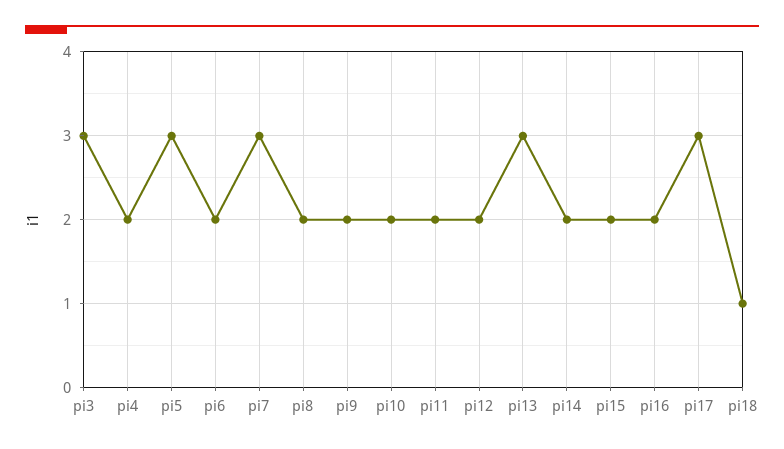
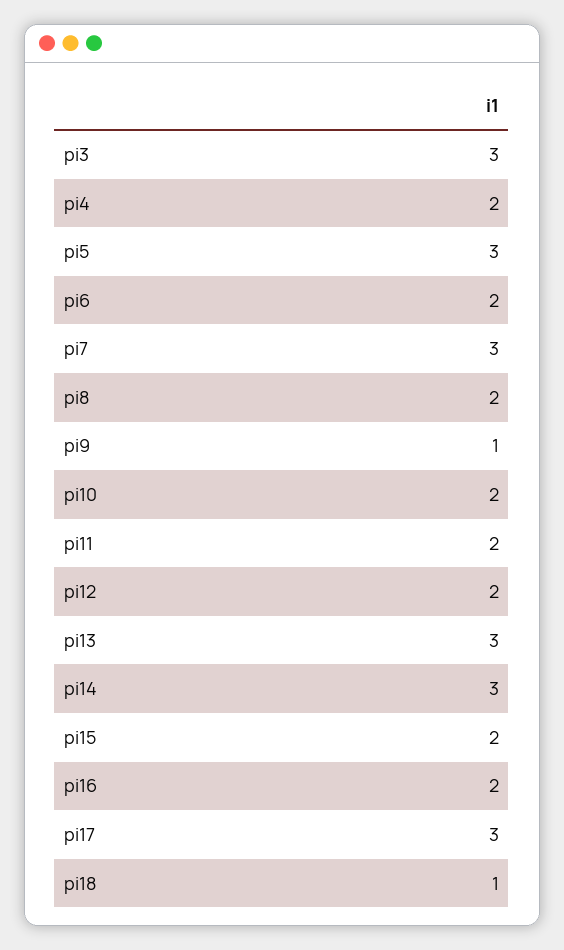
pi9: 2 -> 1
pi14: 2 -> 3

